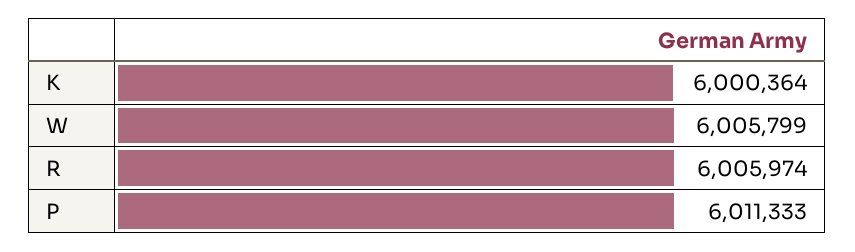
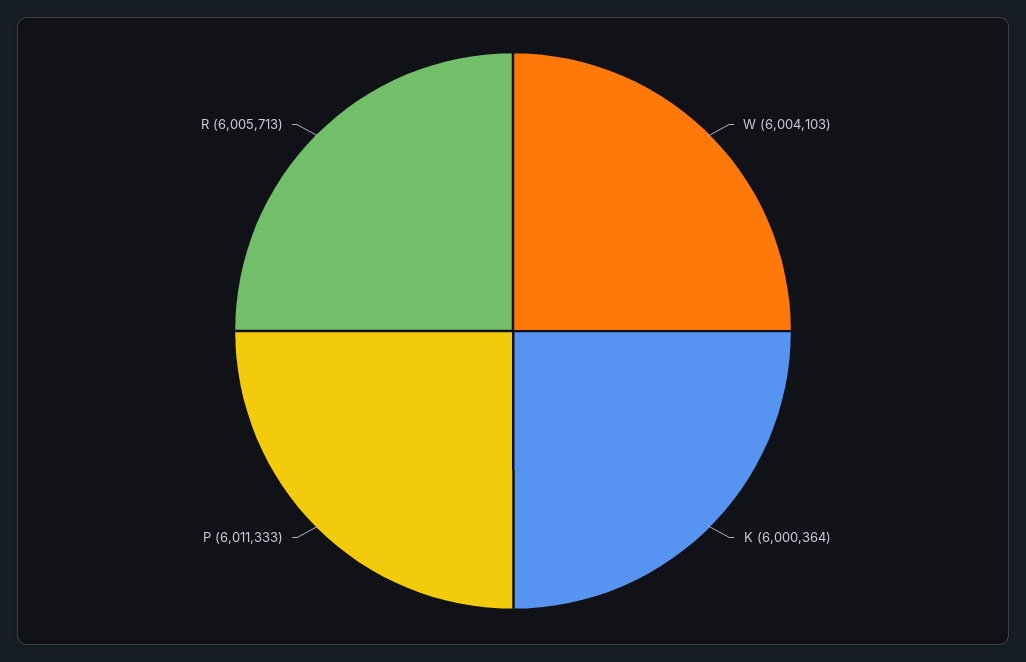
W: 6005799 -> 6004103
R: 6005974 -> 6005713

